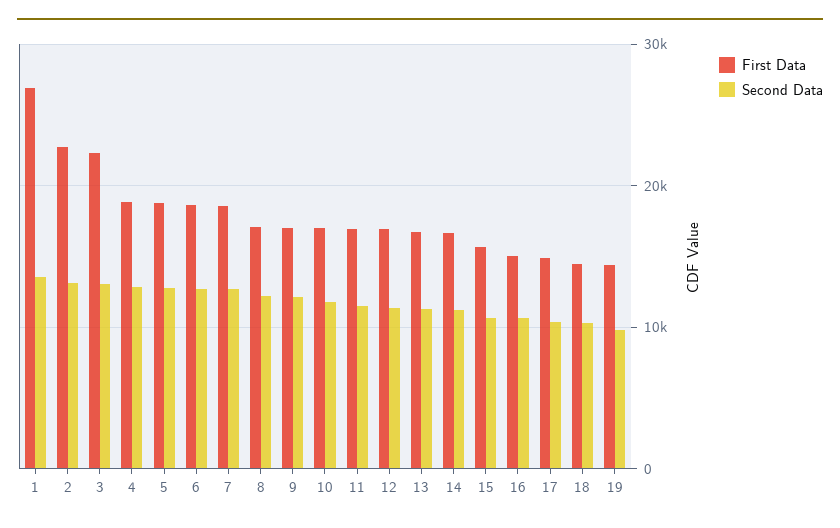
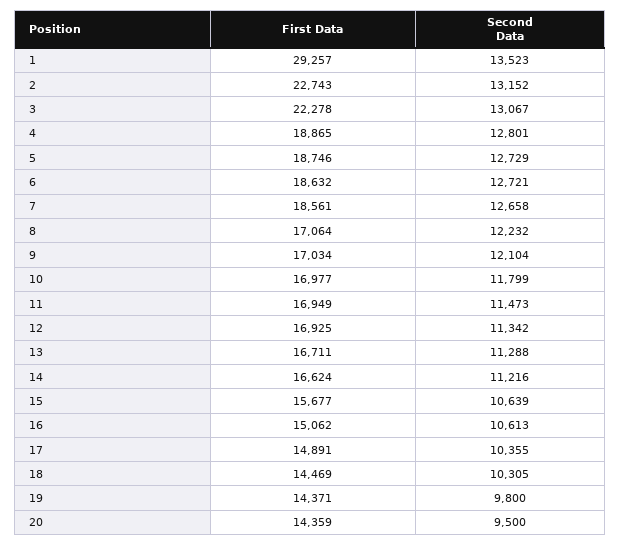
First Data, 1: 27000 -> 29257
First Data, 20: none -> 14359
Second Data, 20: none -> 9500

